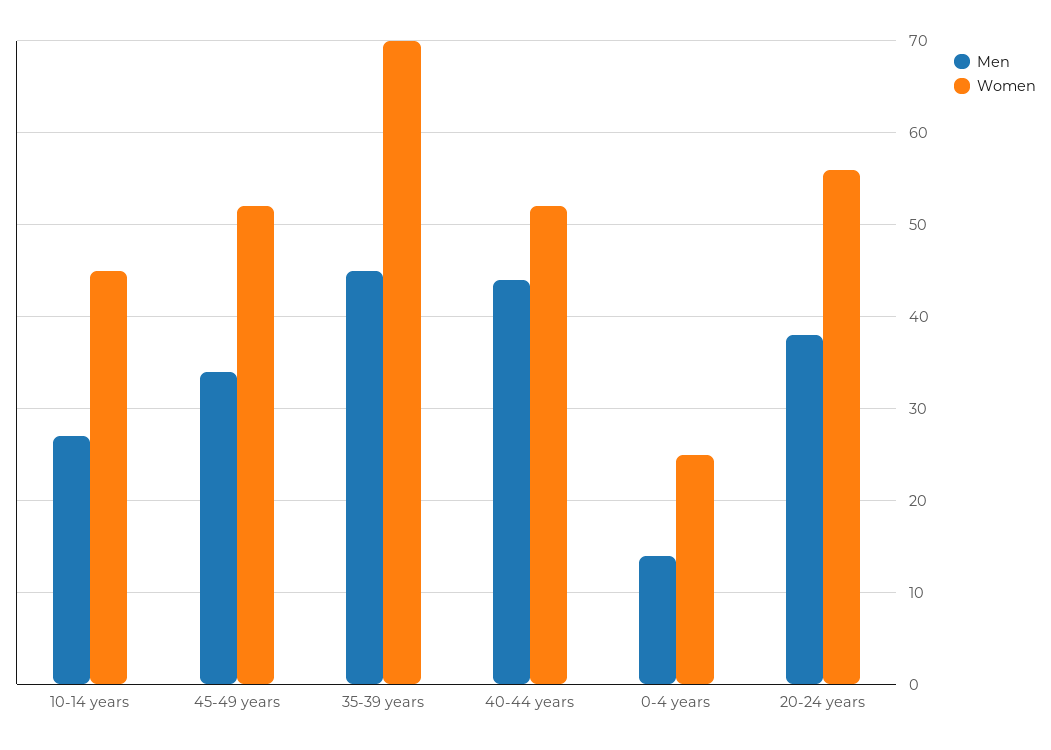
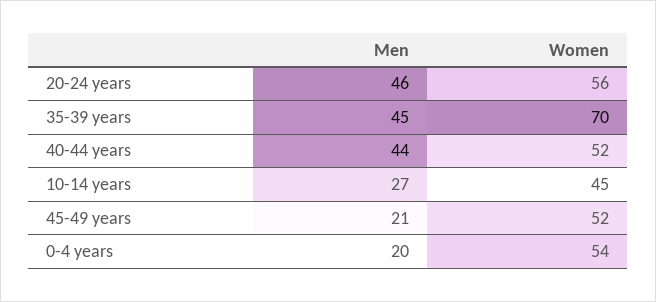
Men, 45-49 years: 34 -> 21
Men, 0-4 years: 14 -> 20
Women, 0-4 years: 25 -> 54
Men, 20-24 years: 38 -> 46

